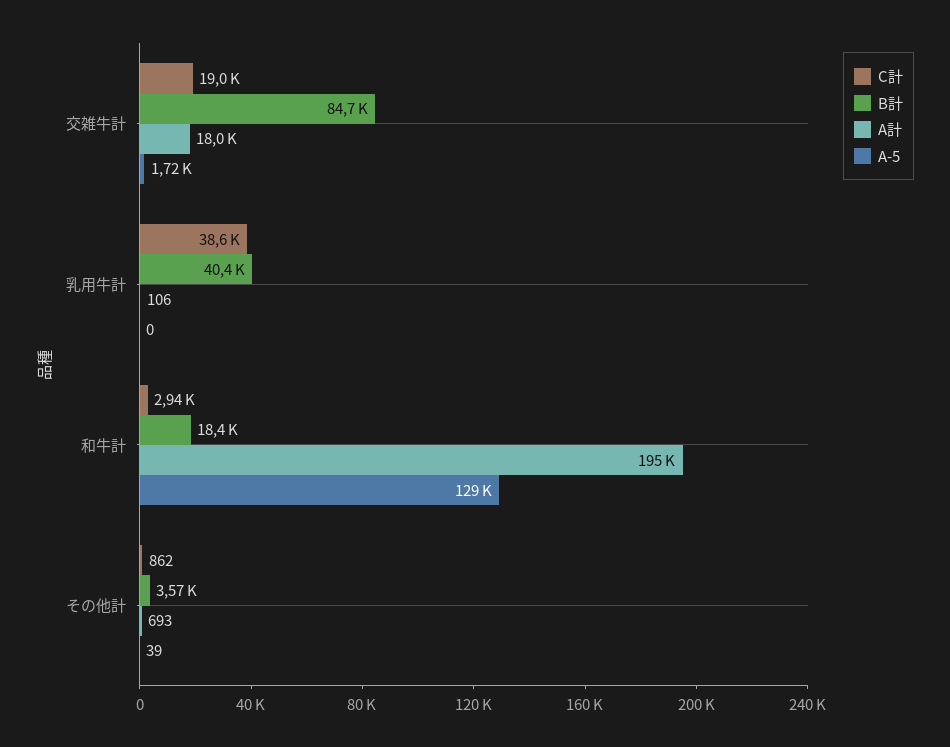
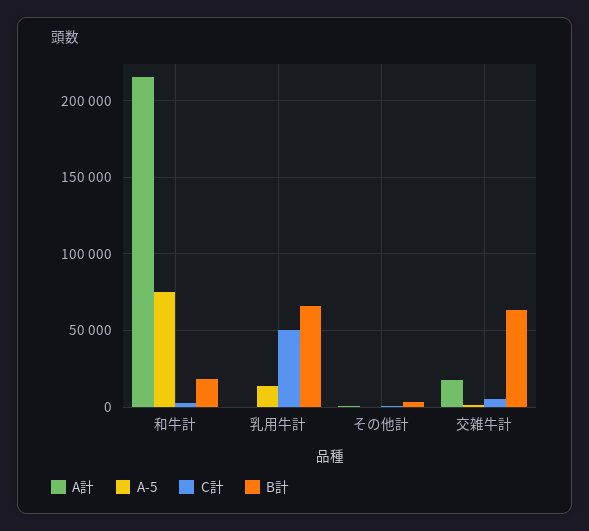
C計, 交雑牛計: 19000 -> 5000
B計, 交雑牛計: 84700 -> 65000
C計, 乳用牛計: 38600 -> 50000
B計, 乳用牛計: 40400 -> 65000
A-5, 乳用牛計: 0 -> 15000
A計, 和牛計: 195000 -> 215000
A-5, 和牛計: 129000 -> 75000

